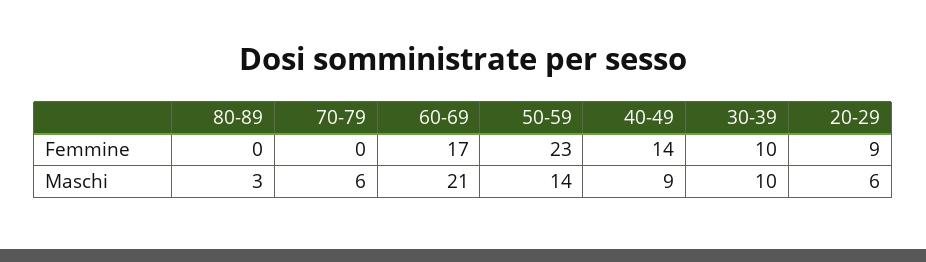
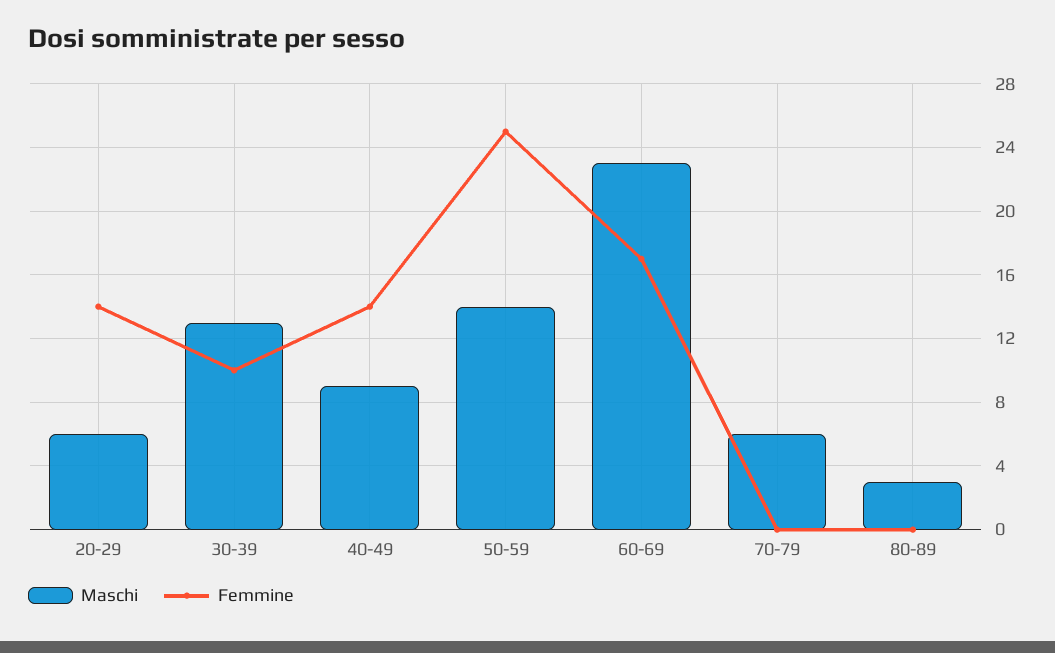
Femmine, 50-59: 23 -> 25
Femmine, 20-29: 9 -> 14
Maschi, 60-69: 21 -> 23
Maschi, 30-39: 10 -> 13

